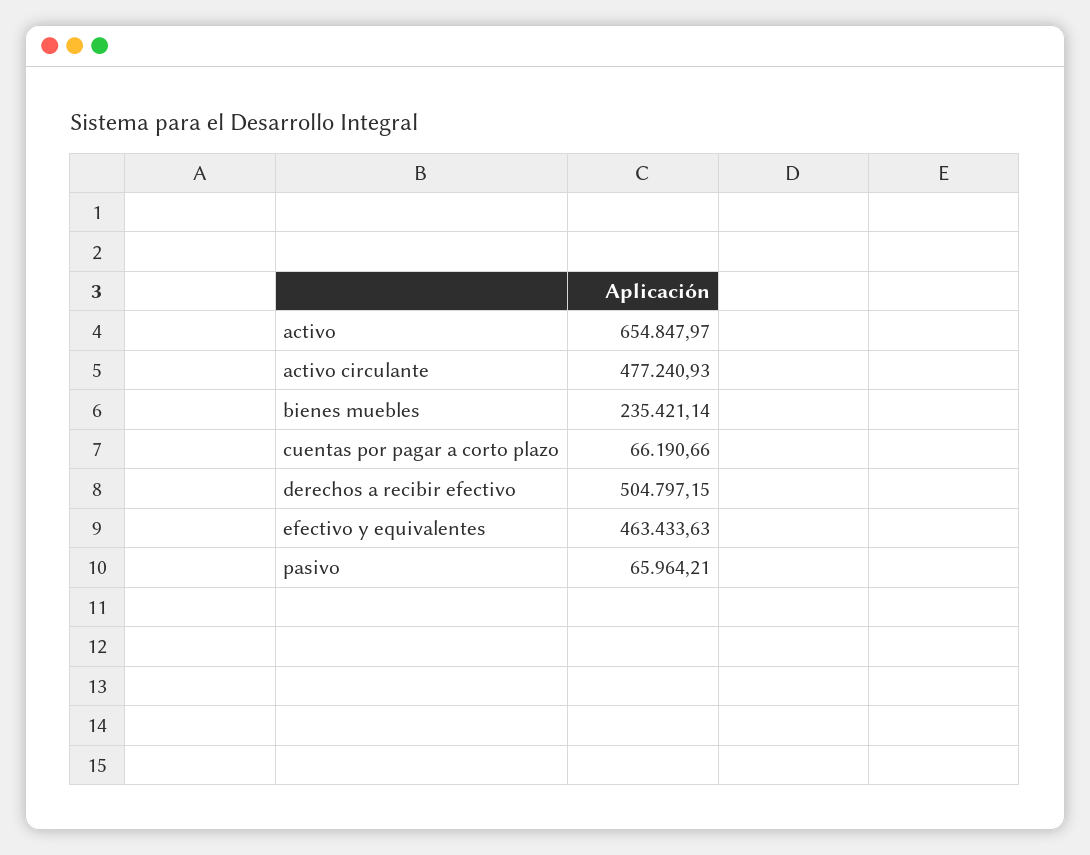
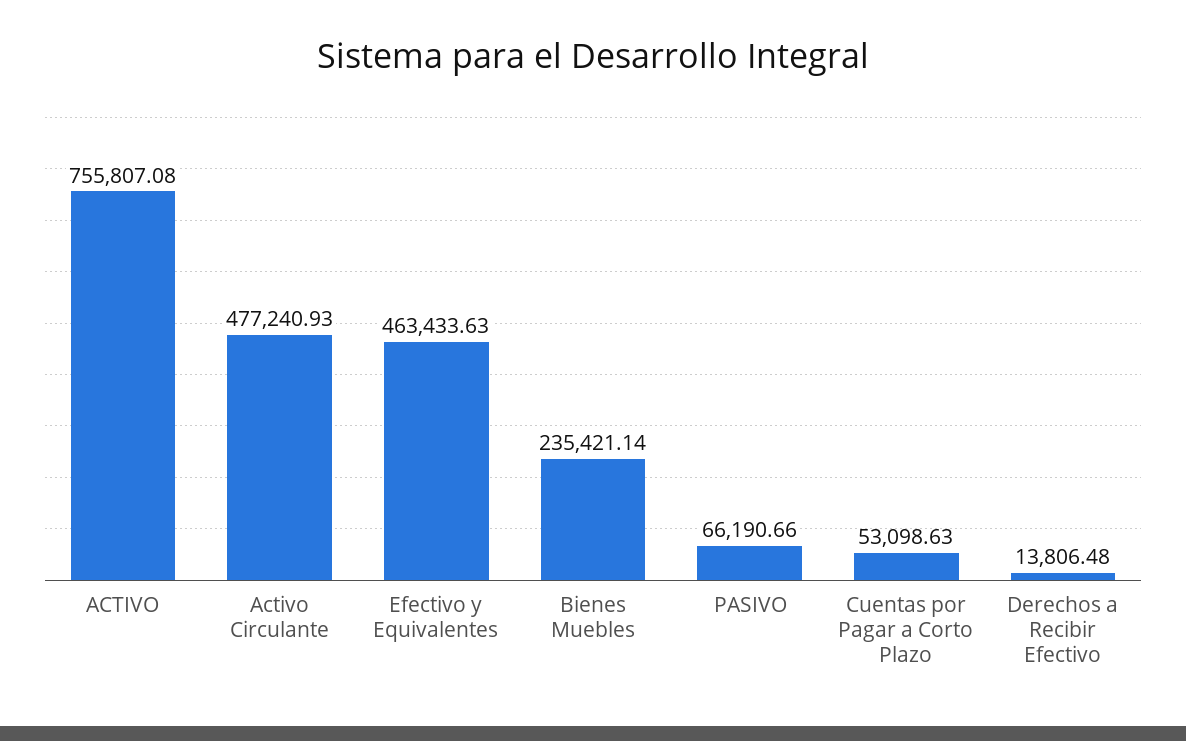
activo: 654847.97 -> 755807.08
cuentas por pagar a corto plazo: 66190.66 -> 53098.63
derechos a recibir efectivo: 504797.15 -> 13806.48
pasivo: 65964.21 -> 66190.66

